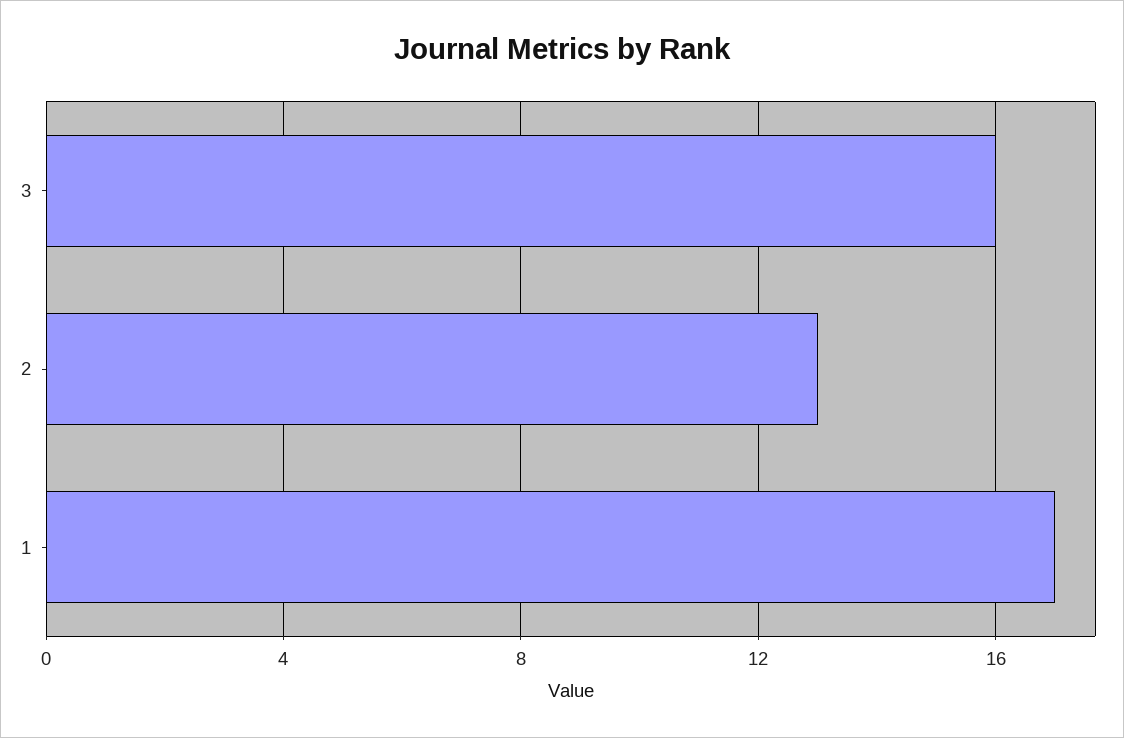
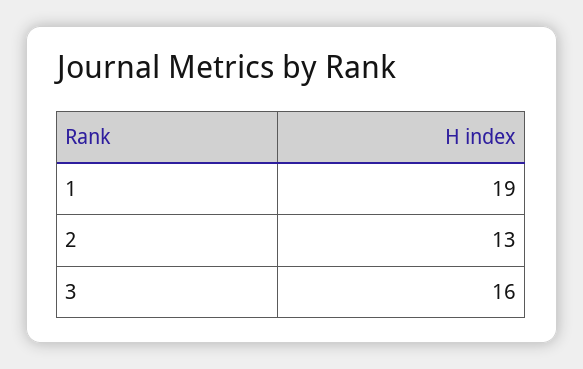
1: 17 -> 19

